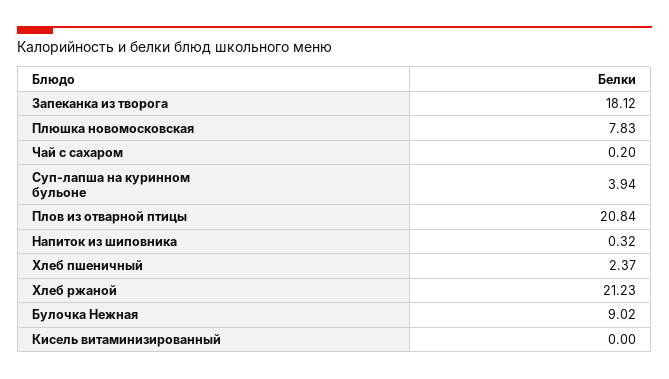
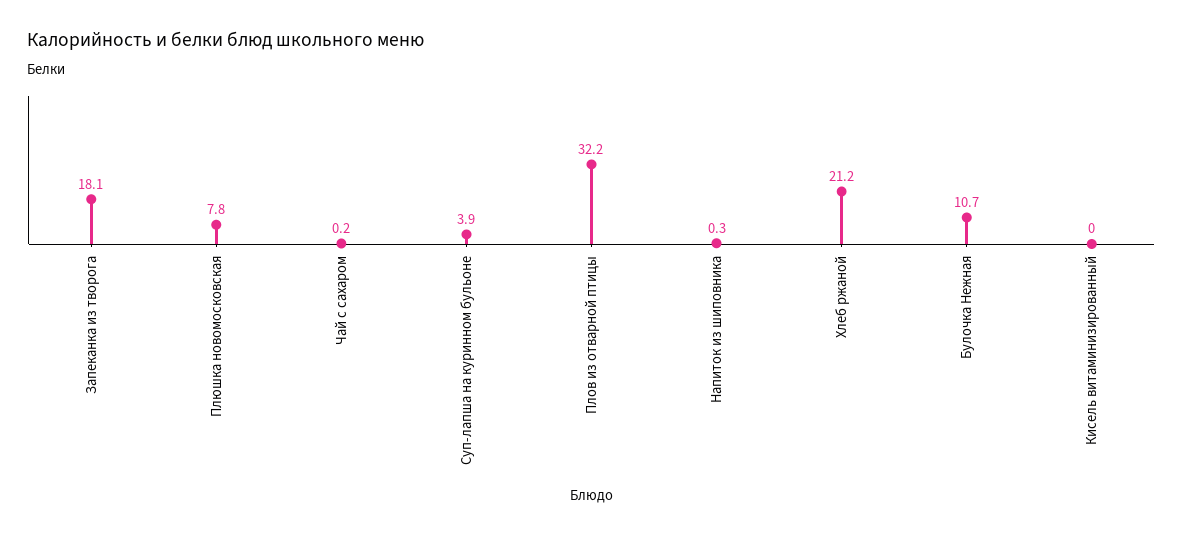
Плов из отварной птицы: 20.84 -> 32.2
Хлеб пшеничный: 2.37 -> none
Булочка Нежная: 9.02 -> 10.7

